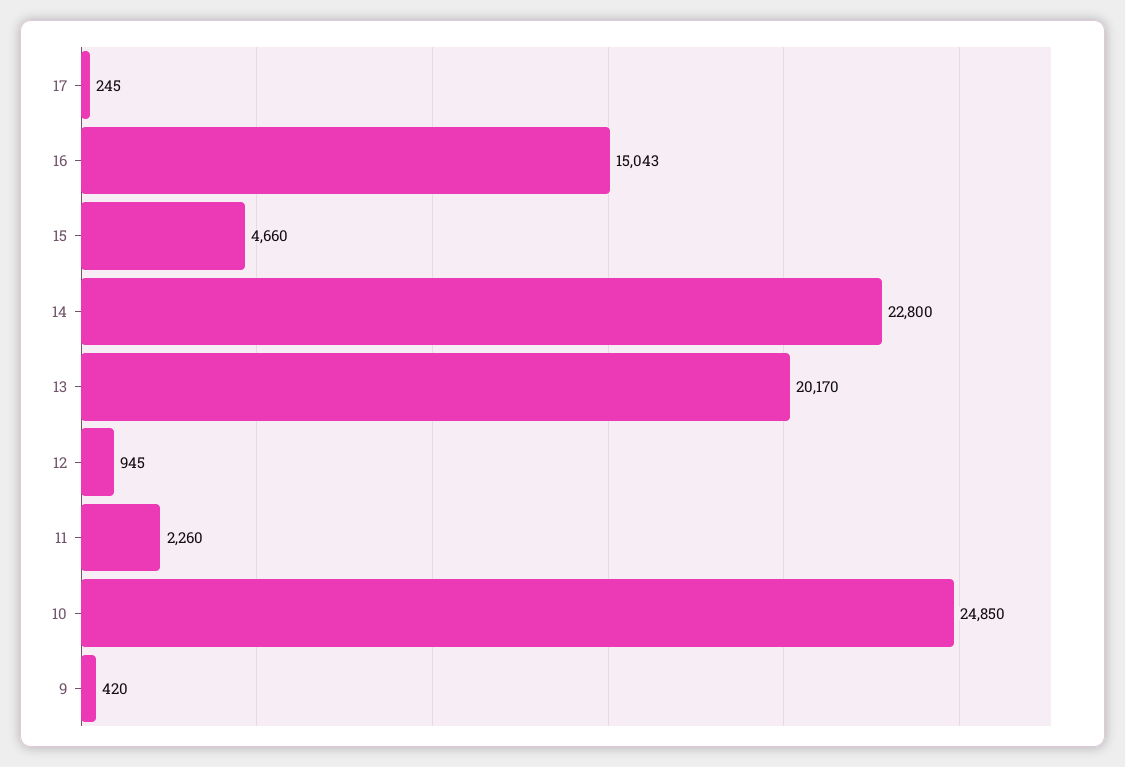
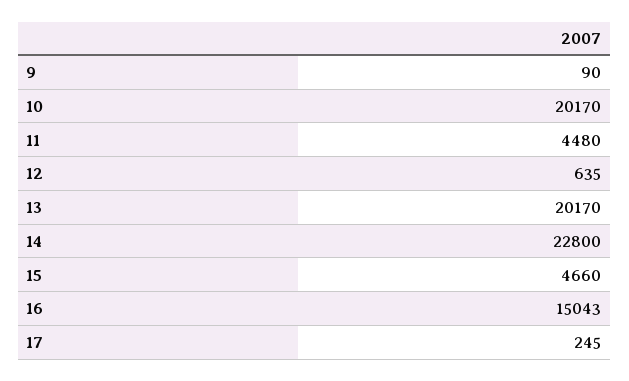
12: 945 -> 635
11: 2260 -> 4480
10: 24850 -> 20170
9: 420 -> 90

